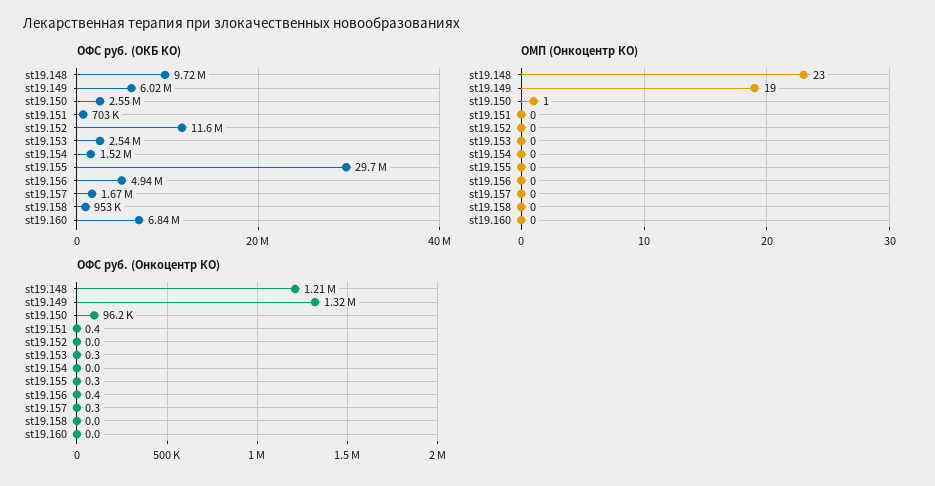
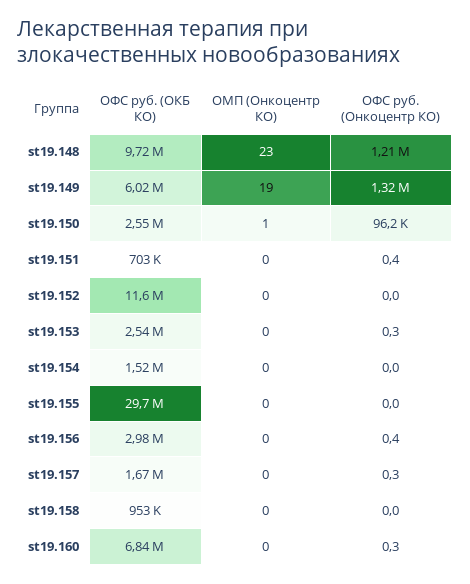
ОФС руб. (ОКБ КО), st19.156: 4940000 -> 2980000
ОФС руб. (Онкоцентр КО), st19.155: 0.3 -> 0
ОФС руб. (Онкоцентр КО), st19.160: 0 -> 0.3

